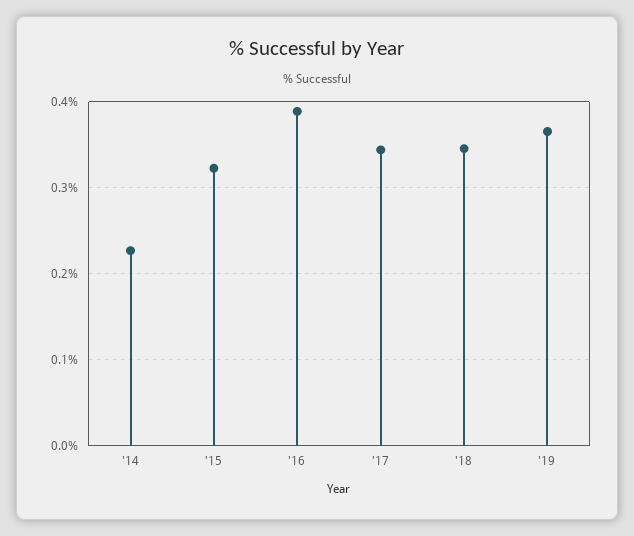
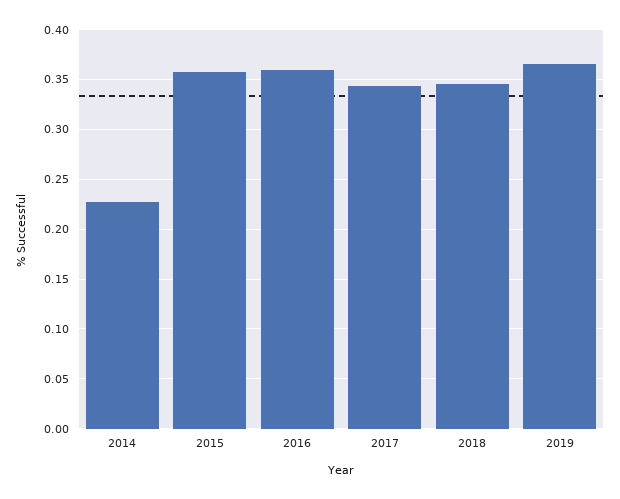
'15: 0.32 -> 0.36
'16: 0.39 -> 0.36

